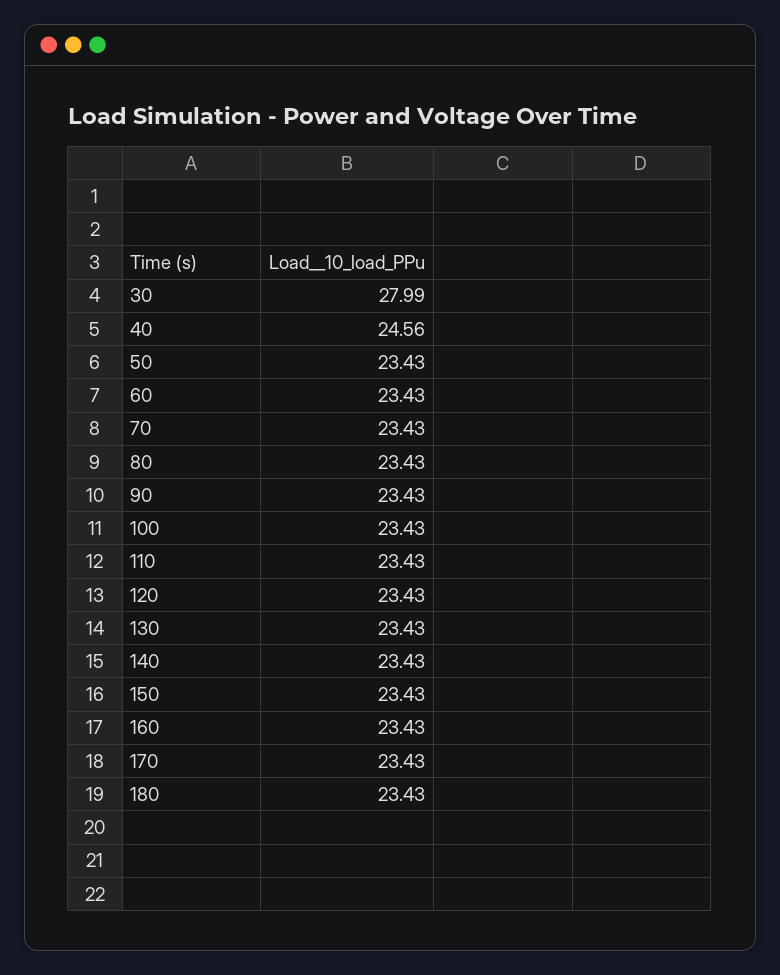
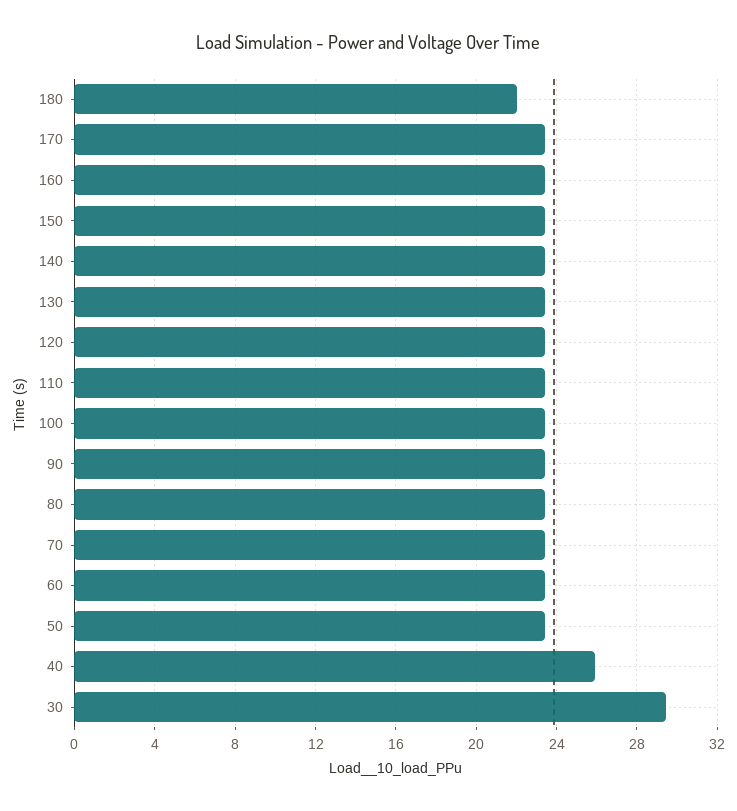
30: 27.99 -> 29.5
40: 24.56 -> 26
180: 23.43 -> 22

